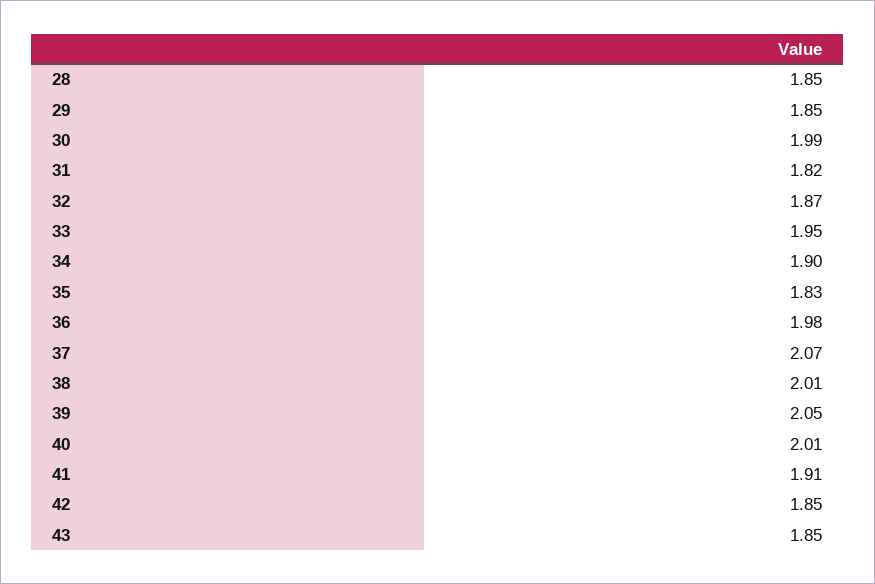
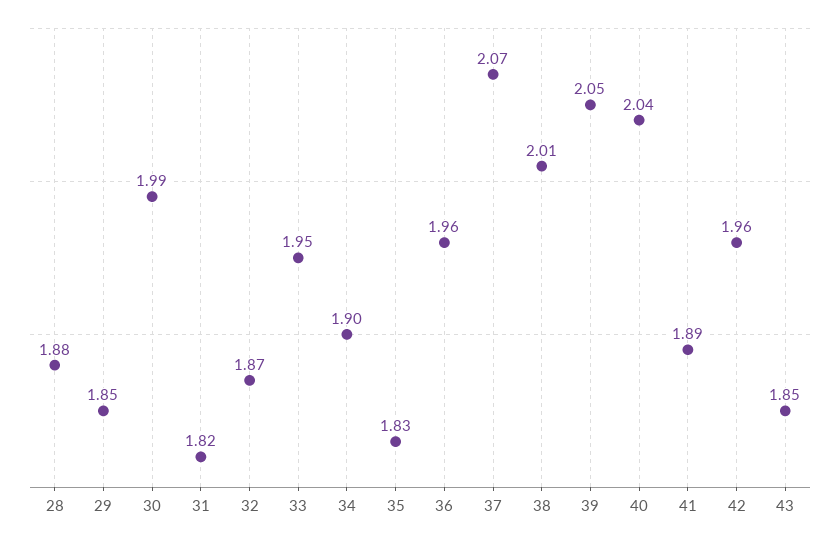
28: 1.85 -> 1.88
36: 1.98 -> 1.96
40: 2.01 -> 2.04
41: 1.91 -> 1.89
42: 1.85 -> 1.96

